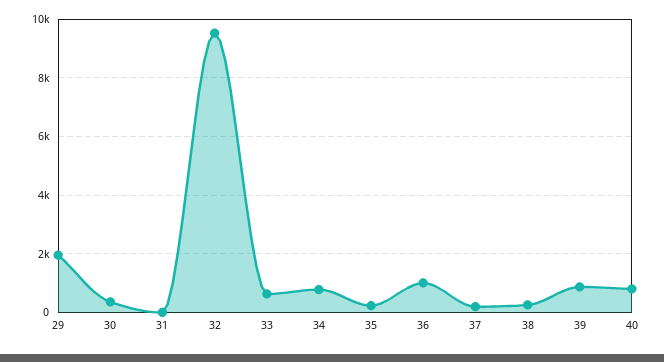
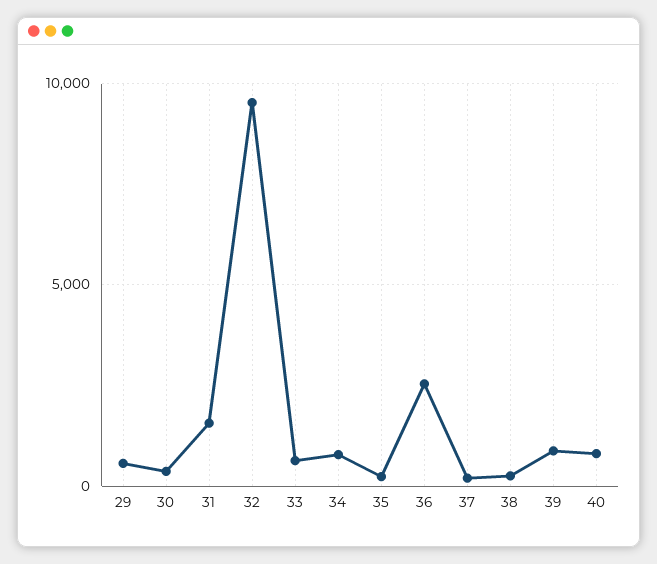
29: 2000 -> 500
31: 0 -> 1500
36: 1000 -> 2500

